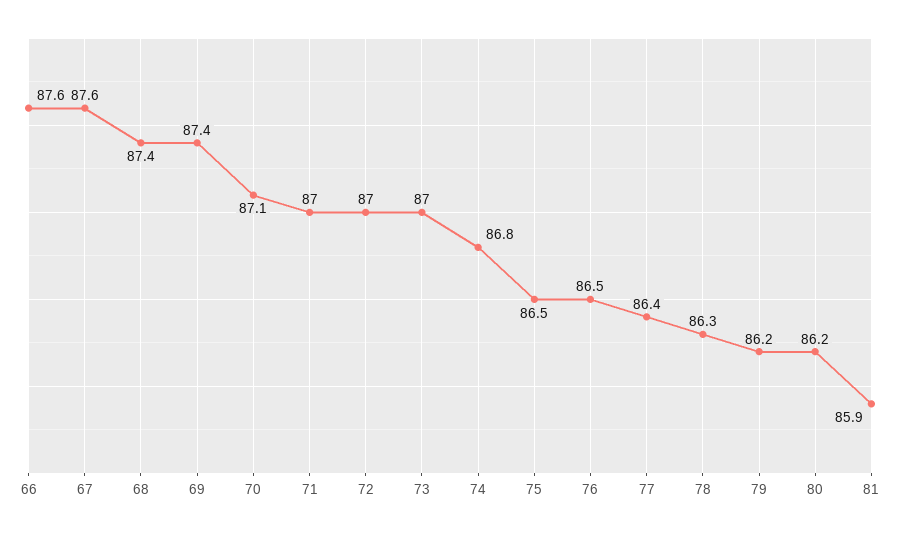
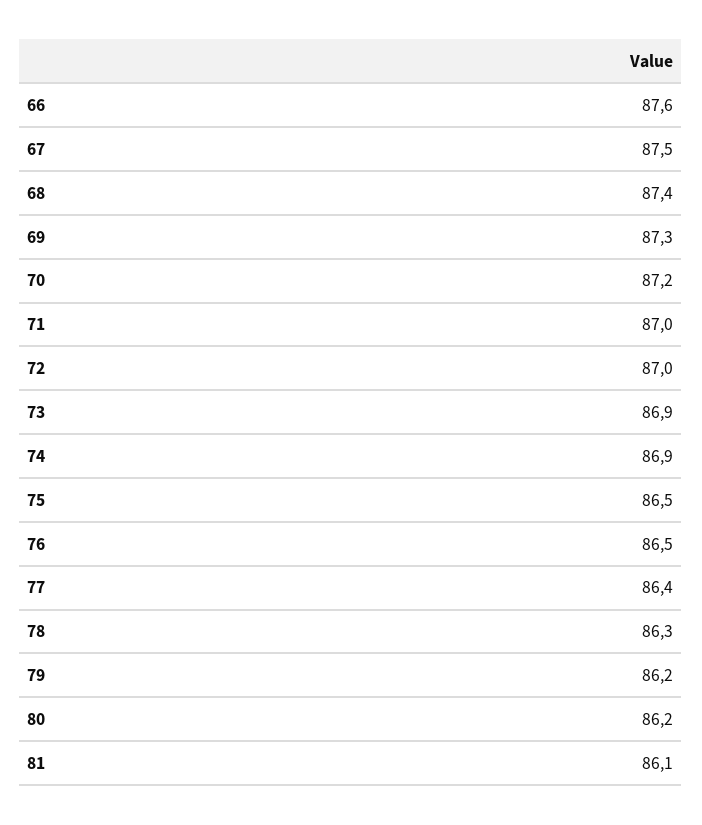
67: 87.6 -> 87.5
69: 87.4 -> 87.3
70: 87.1 -> 87.2
73: 87 -> 86.9
74: 86.8 -> 86.9
81: 85.9 -> 86.1

